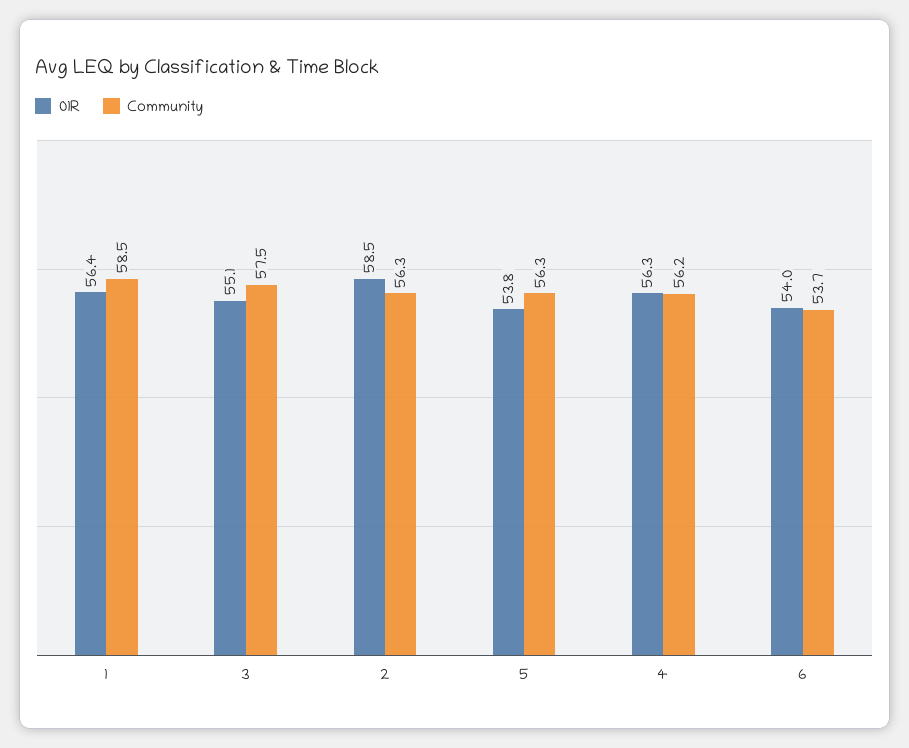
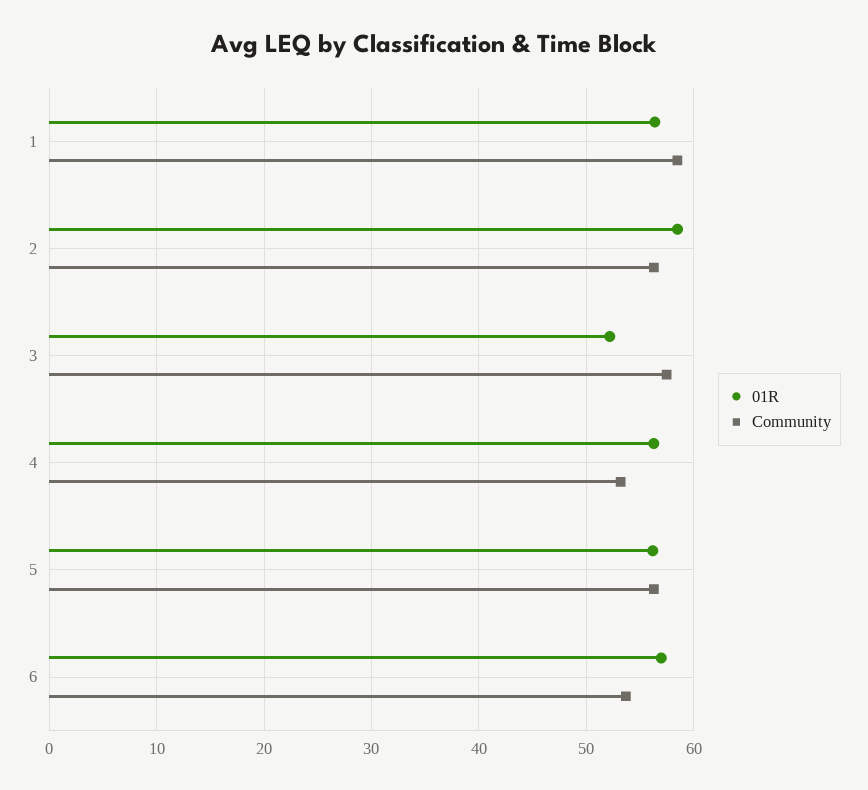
01R, 3: 55.1 -> 52
01R, 5: 53.8 -> 56
Community, 4: 56.2 -> 53
01R, 6: 54 -> 57

